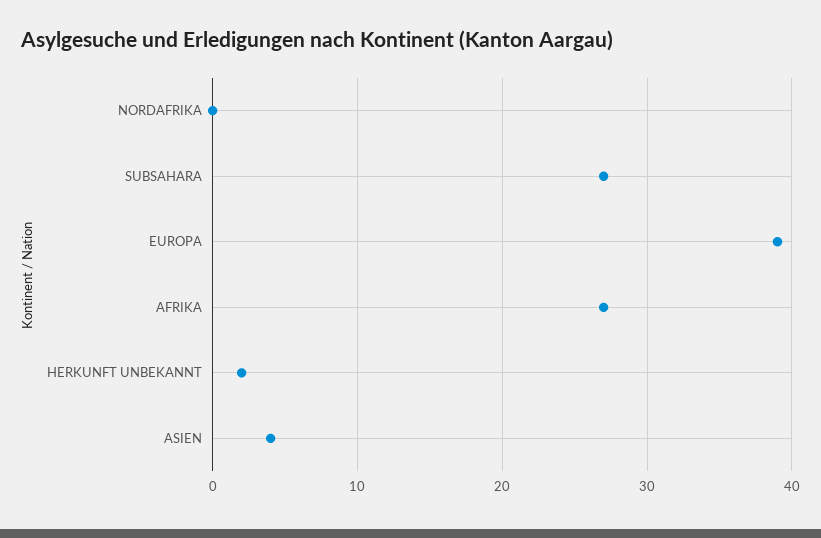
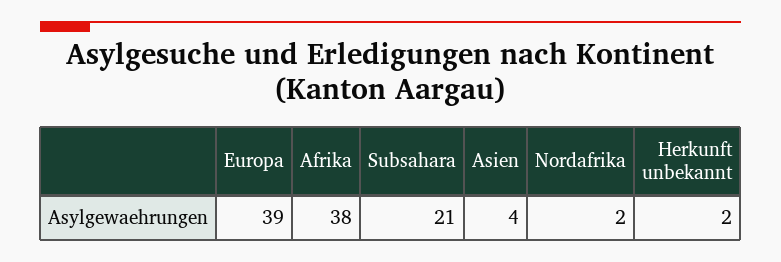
NORDAFRIKA: 0 -> 2
SUBSAHARA: 27 -> 21
AFRIKA: 27 -> 38

